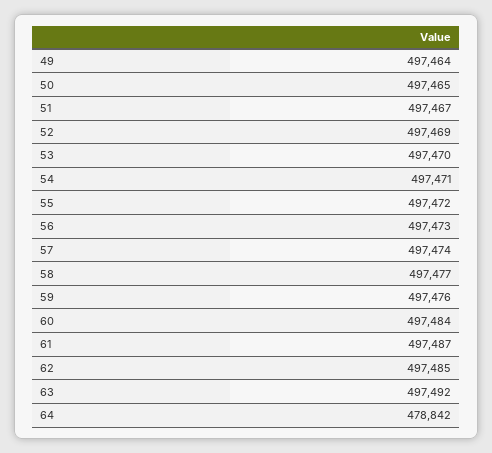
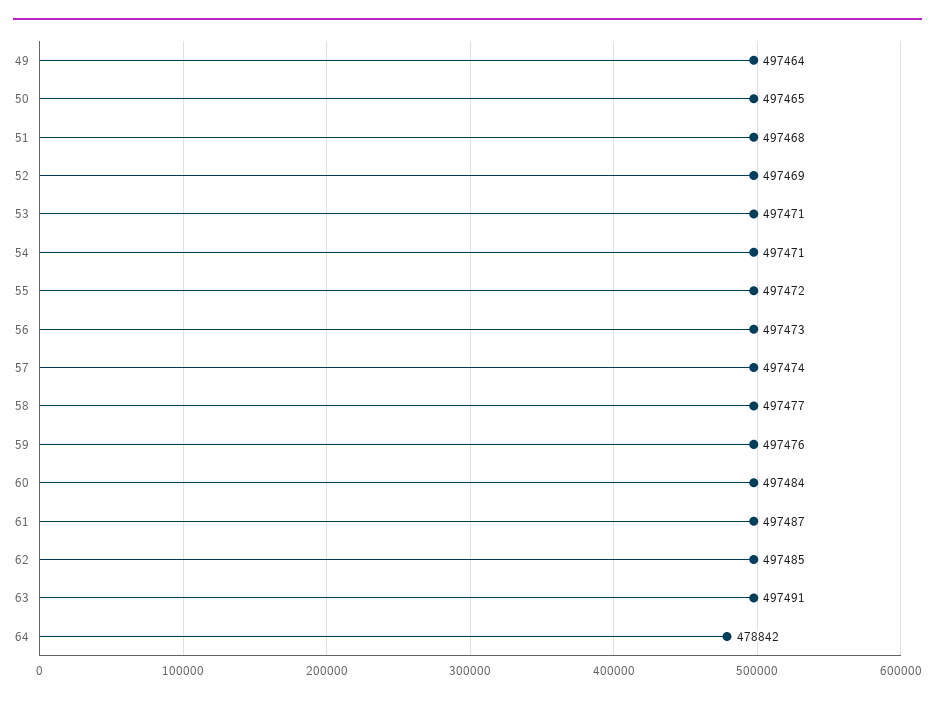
51: 497467 -> 497468
53: 497470 -> 497471
63: 497492 -> 497491

